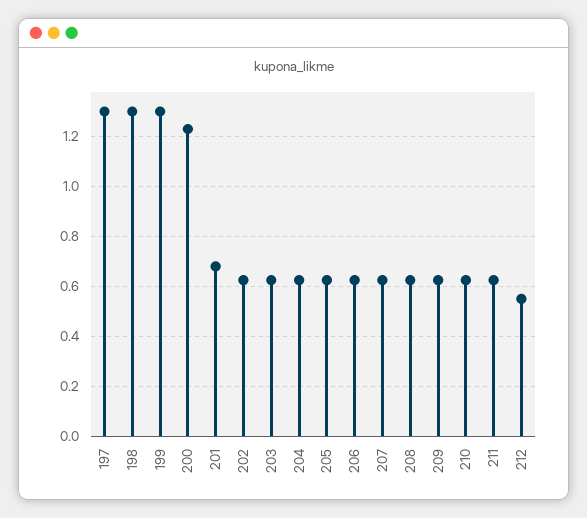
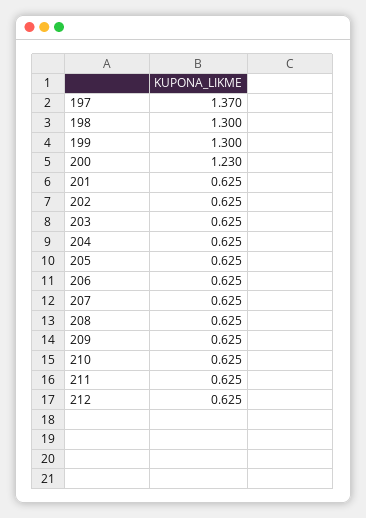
197: 1.3 -> 1.37
201: 0.675 -> 0.625
212: 0.55 -> 0.625

